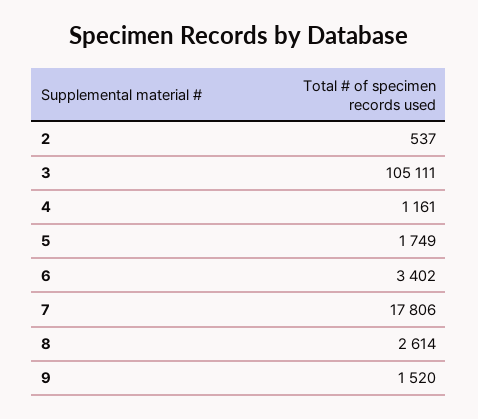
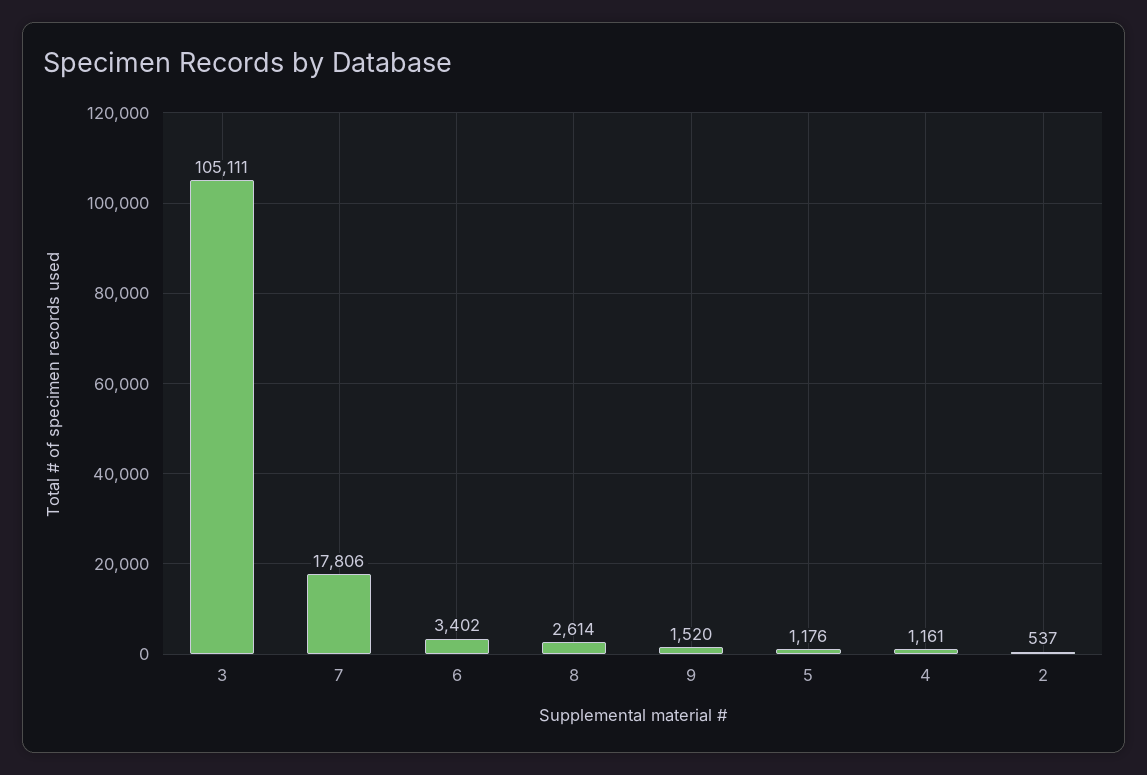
5: 1749 -> 1176

